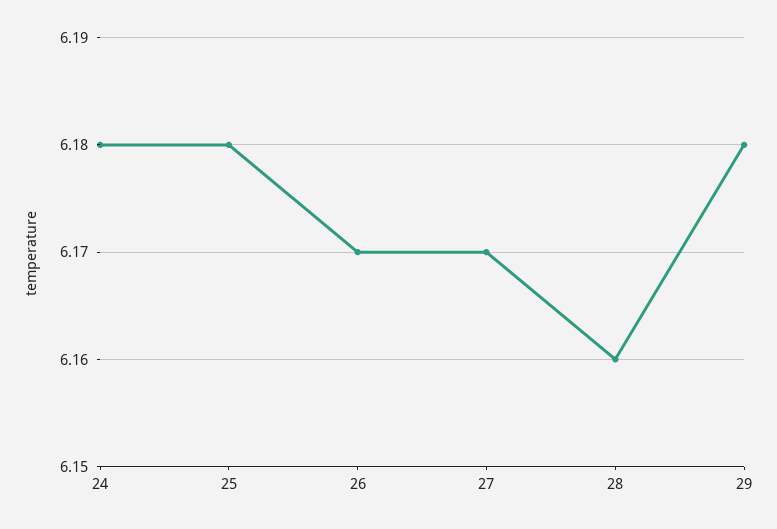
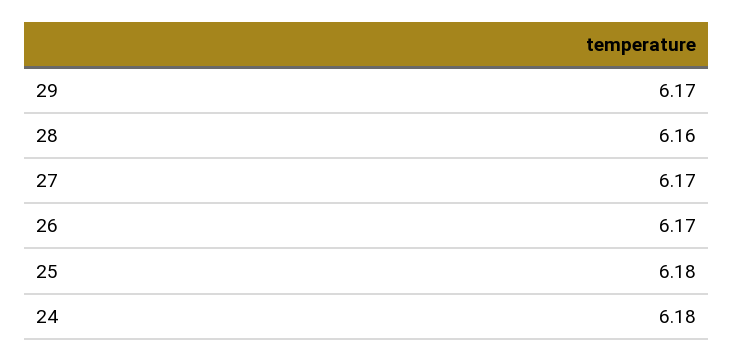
29: 6.18 -> 6.17

